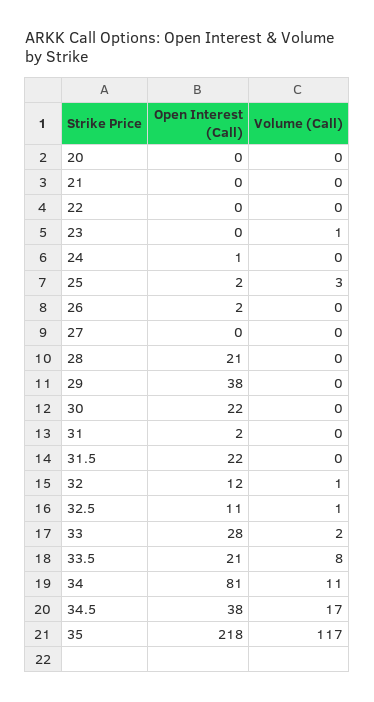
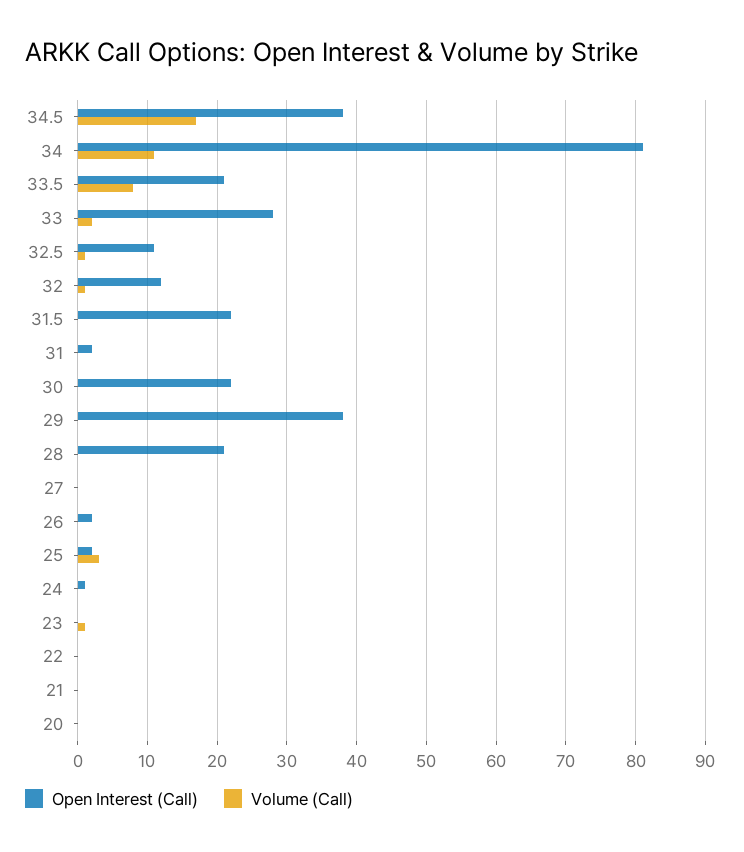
Open Interest (Call), 35: 218 -> none
Volume (Call), 35: 117 -> none

